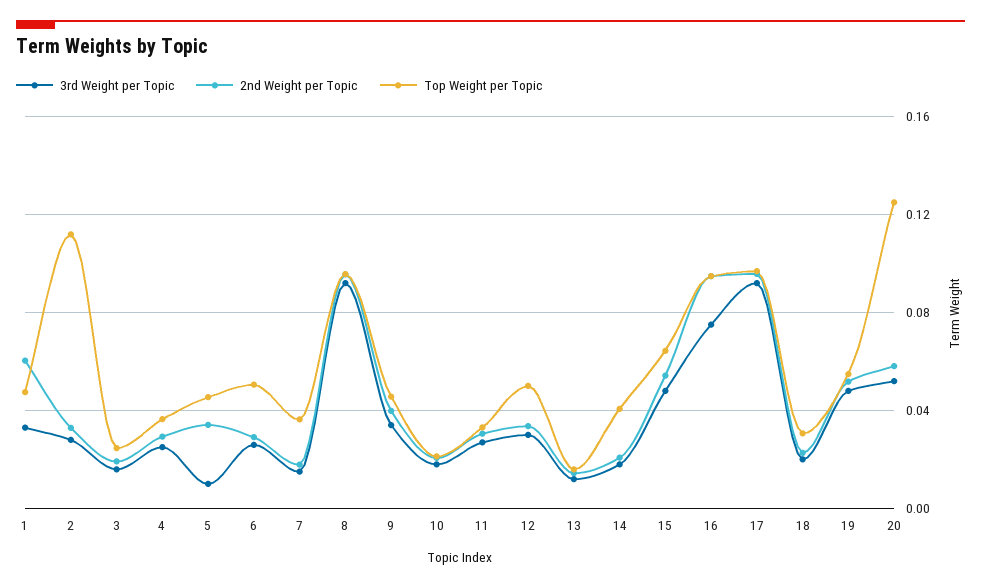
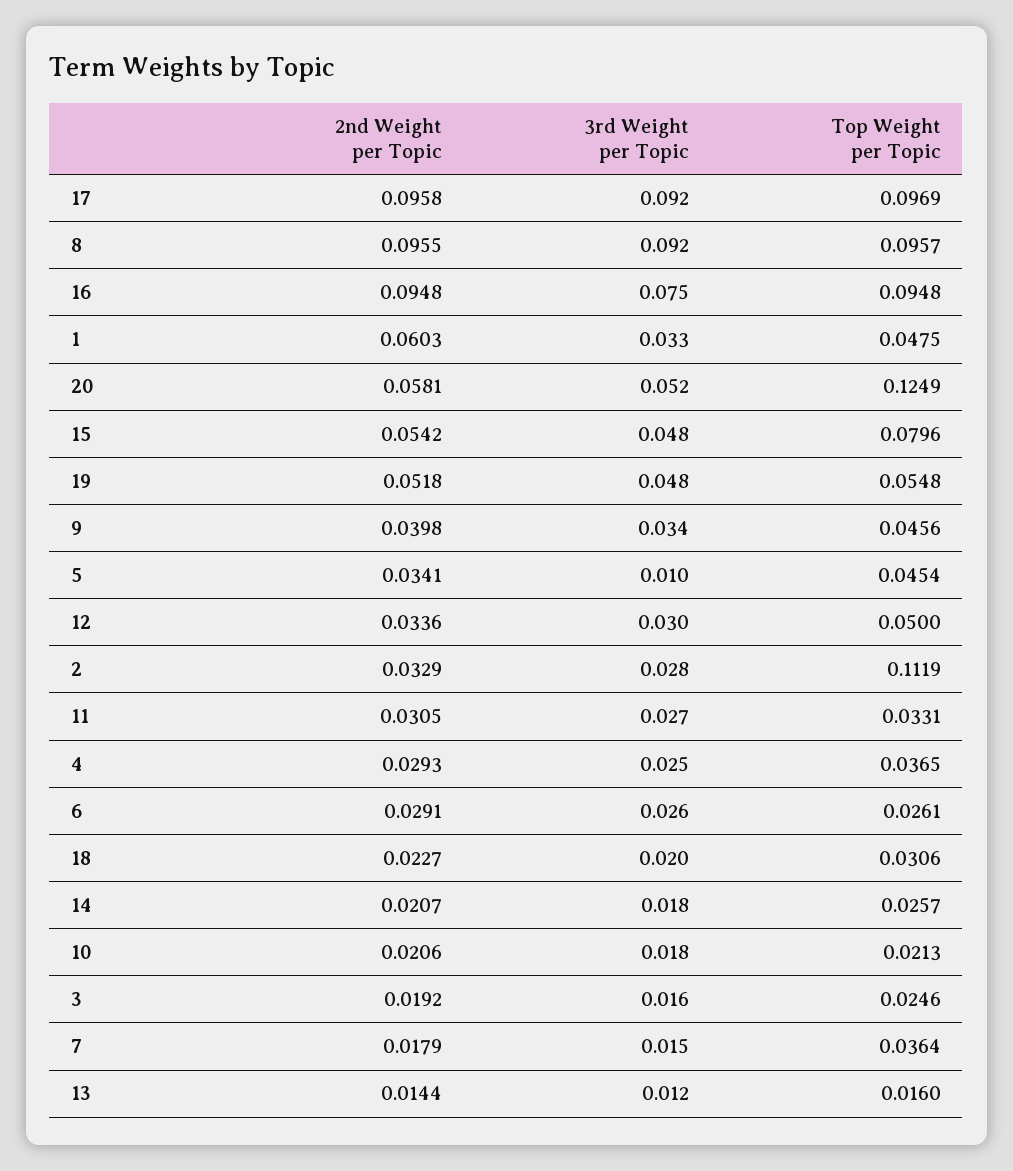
Top Weight per Topic, 6: 0.05 -> 0.0261
Top Weight per Topic, 14: 0.04 -> 0.0257
Top Weight per Topic, 15: 0.065 -> 0.0796

